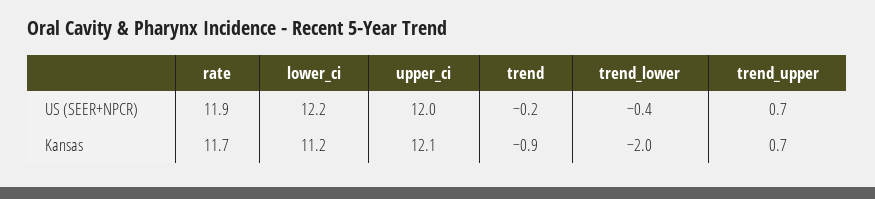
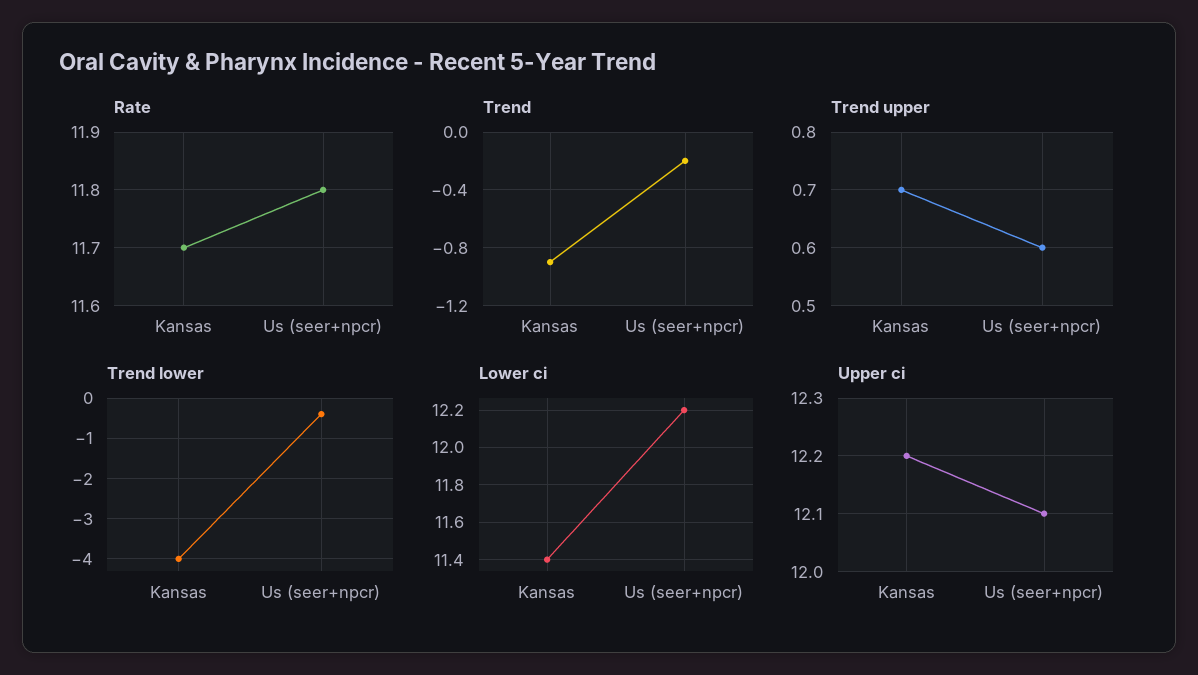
rate, US (SEER+NPCR): 11.9 -> 11.8
upper_ci, US (SEER+NPCR): 12 -> 12.1
trend_upper, US (SEER+NPCR): 0.7 -> 0.6
lower_ci, Kansas: 11.2 -> 11.4
upper_ci, Kansas: 12.1 -> 12.2
trend_lower, Kansas: -2 -> -4

